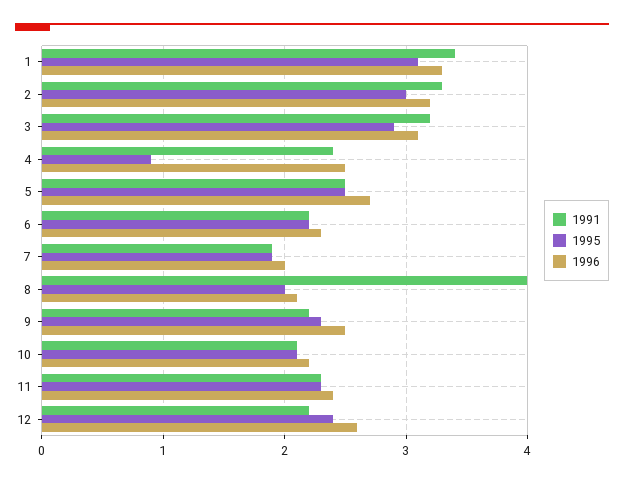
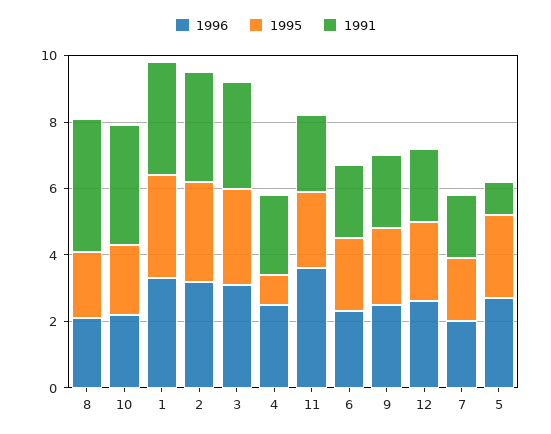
1991, 5: 2.5 -> 1
1991, 10: 2.1 -> 3.5
1996, 11: 2.4 -> 3.5

